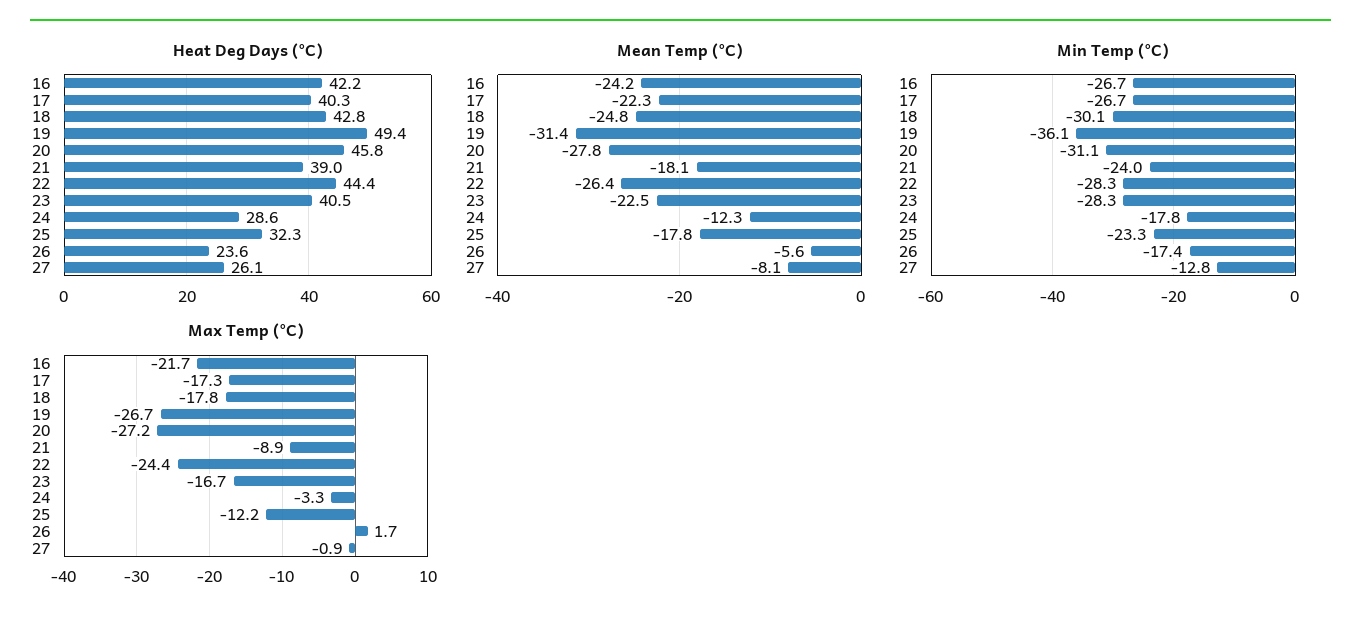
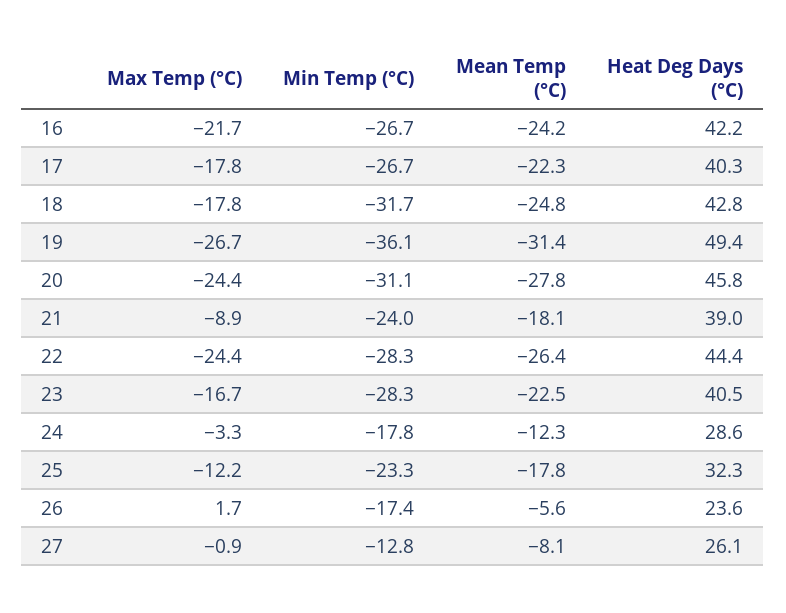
Min Temp (°C), 18: -30.1 -> -31.7
Max Temp (°C), 17: -17.3 -> -17.8
Max Temp (°C), 20: -27.2 -> -24.4

